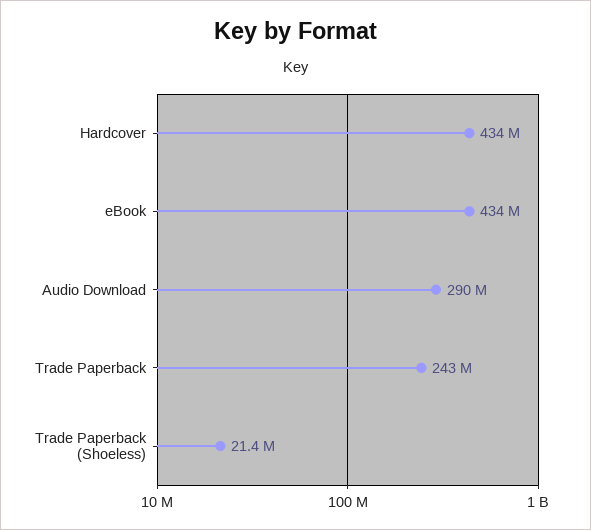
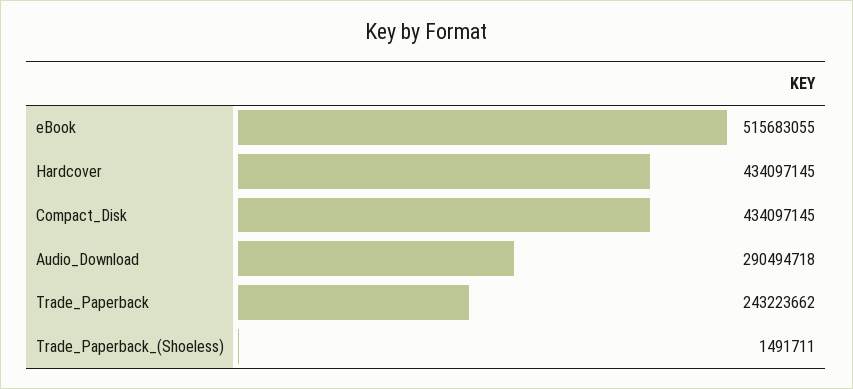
eBook: 434000000 -> 515683055
Trade Paperback (Shoeless): 21400000 -> 1491711
Compact_Disk: none -> 434097145

